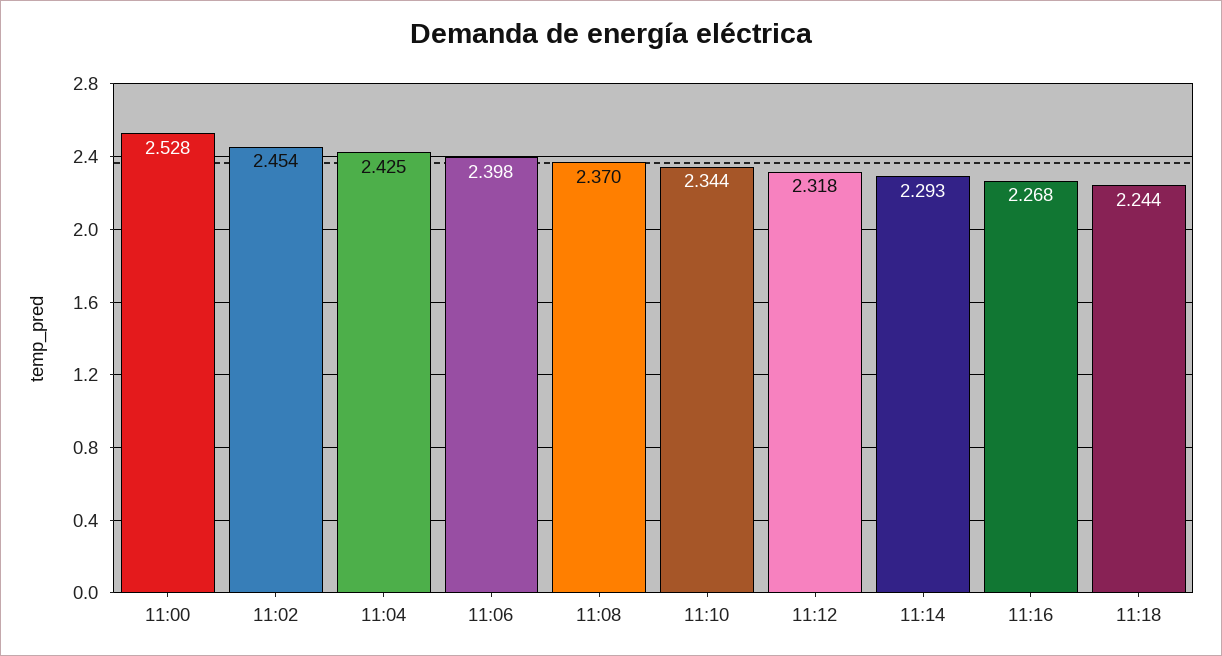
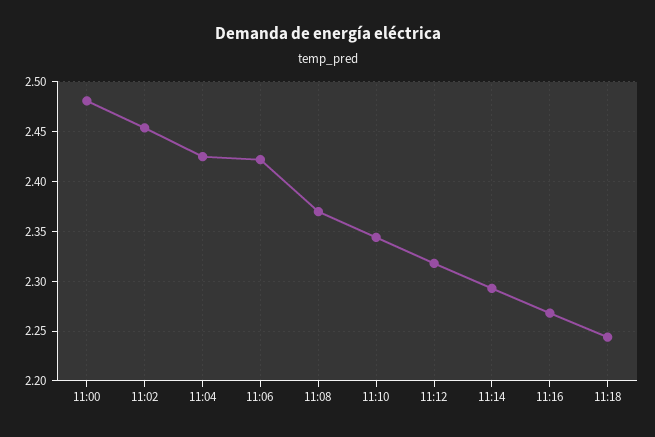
11:00: 2.528 -> 2.48
11:06: 2.398 -> 2.42

